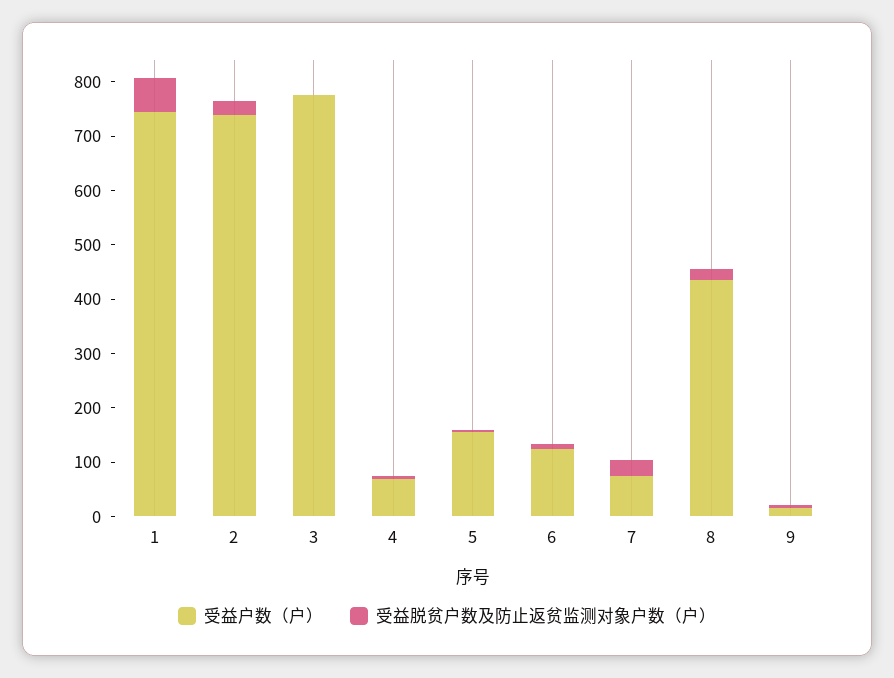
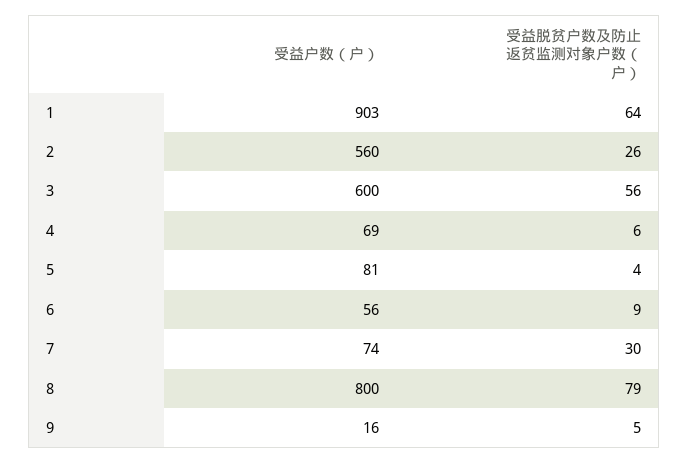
受益户数（户）, 1: 740 -> 903
受益户数（户）, 2: 740 -> 560
受益户数（户）, 3: 780 -> 600
受益脱贫户数及防止返贫监测对象户数（户）, 3: 0 -> 56
受益户数（户）, 5: 160 -> 81
受益户数（户）, 6: 120 -> 56
受益户数（户）, 8: 440 -> 800
受益脱贫户数及防止返贫监测对象户数（户）, 8: 20 -> 79

